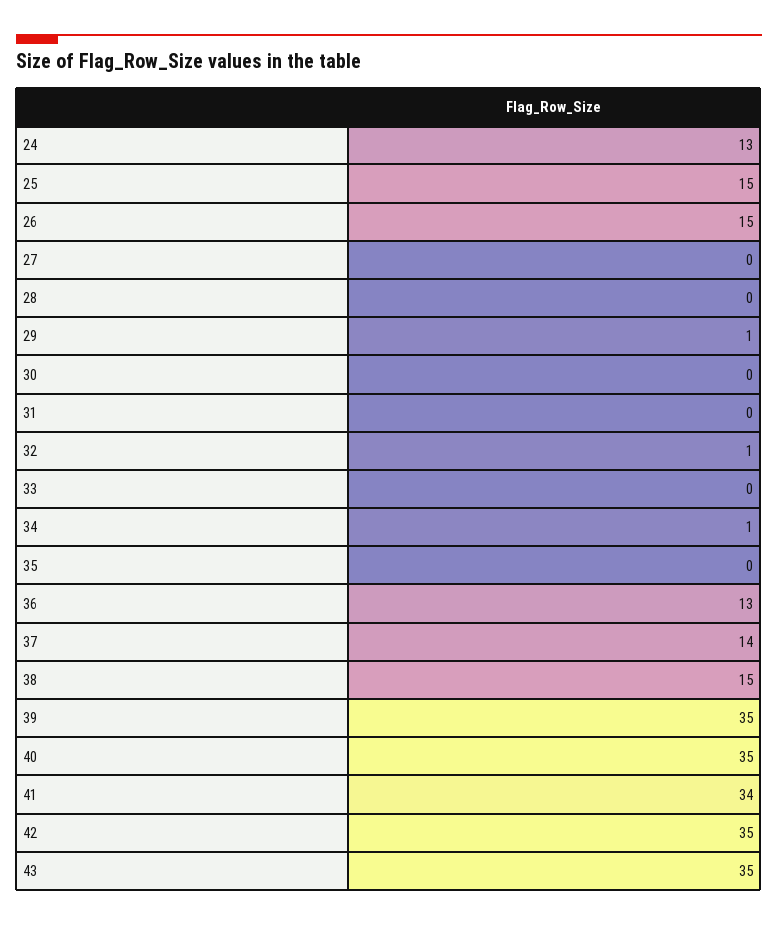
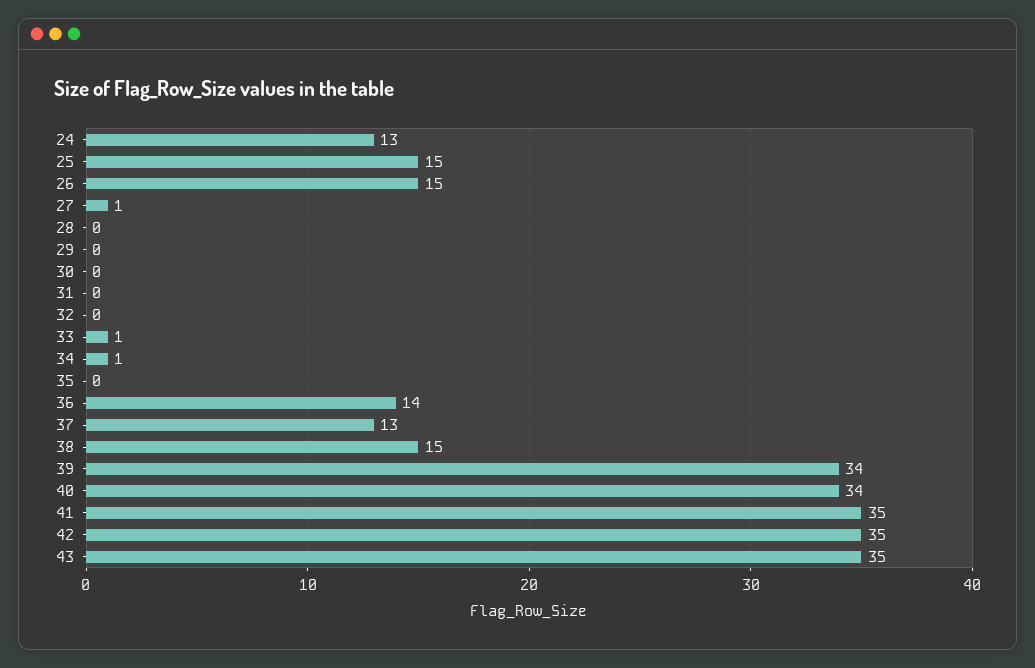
27: 0 -> 1
29: 1 -> 0
32: 1 -> 0
33: 0 -> 1
36: 13 -> 14
37: 14 -> 13
39: 35 -> 34
40: 35 -> 34
41: 34 -> 35

